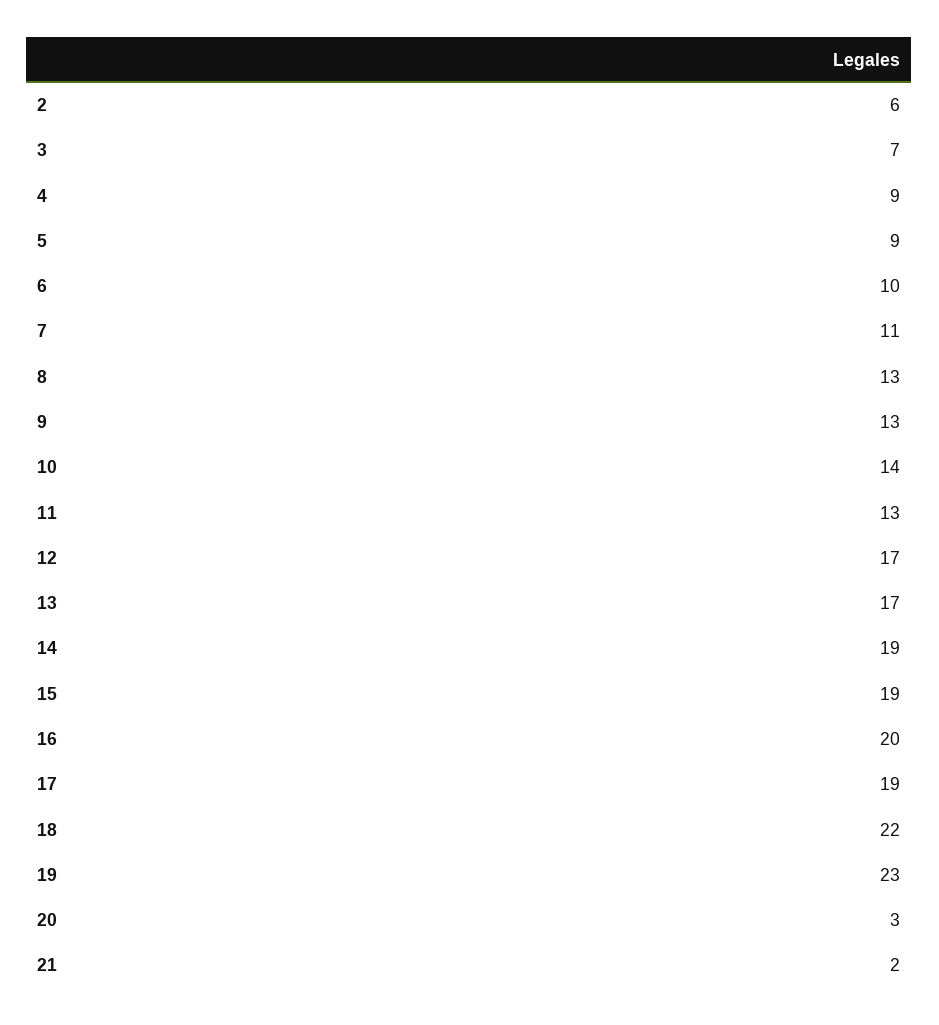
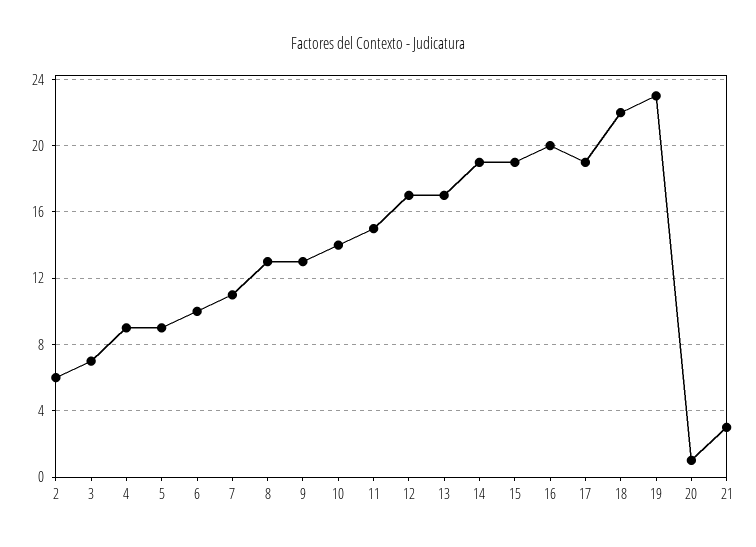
11: 13 -> 15
20: 3 -> 1
21: 2 -> 3

